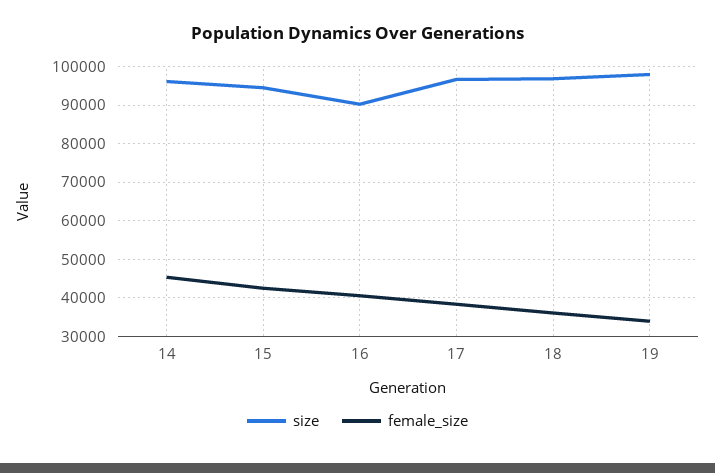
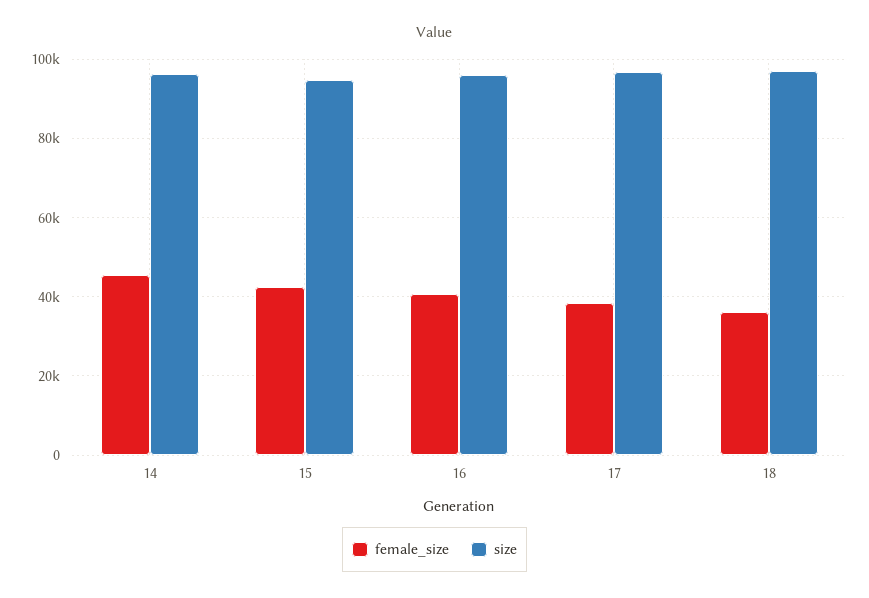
size, 16: 90000 -> 96000
size, 19: 98000 -> none
female_size, 19: 34000 -> none

